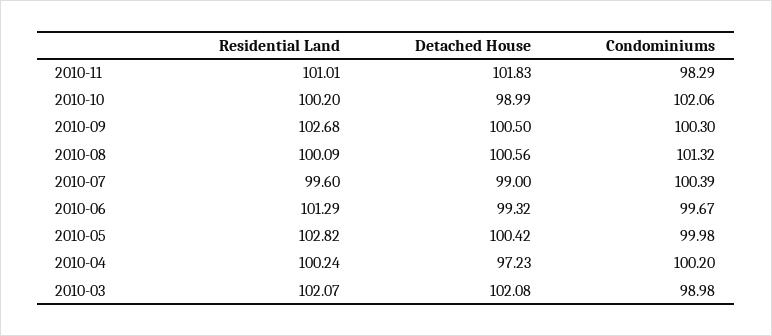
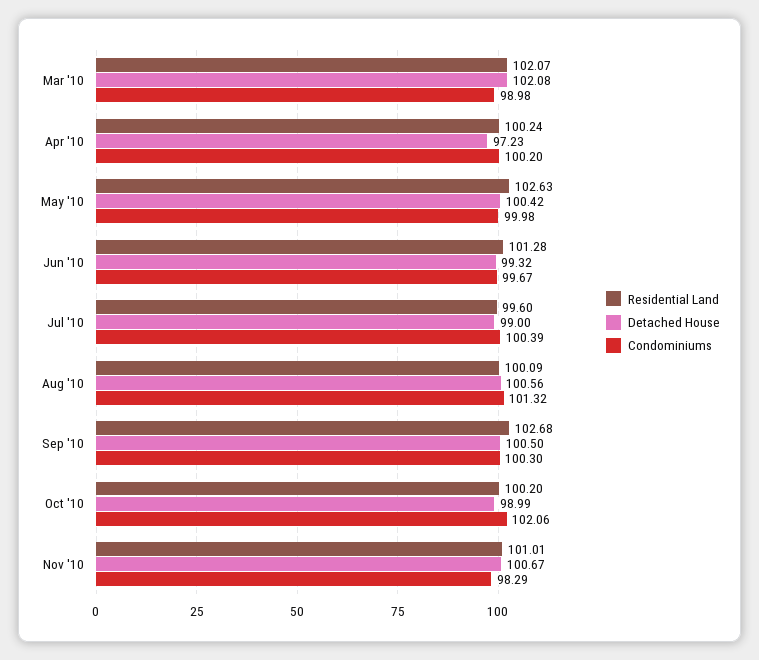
Detached House, 2010-11: 101.83 -> 100.67
Residential Land, 2010-06: 101.29 -> 101.28
Residential Land, 2010-05: 102.82 -> 102.63

